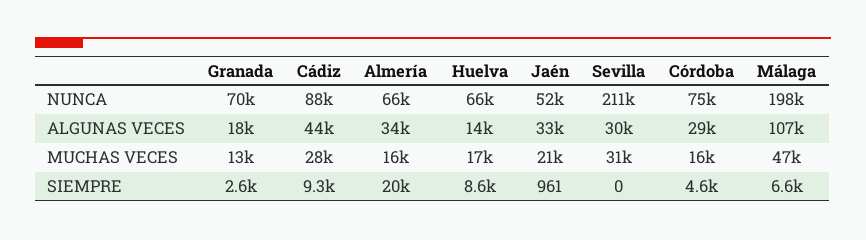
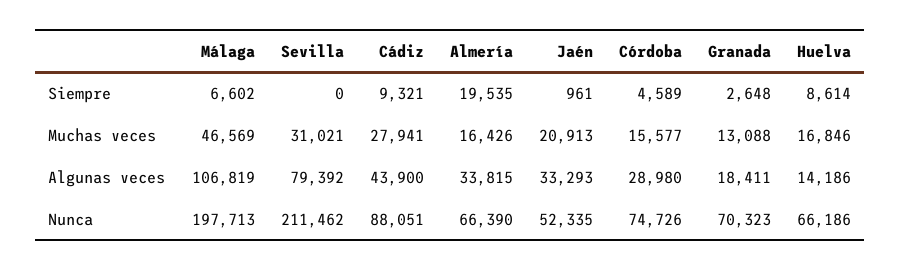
Sevilla, ALGUNAS VECES: 30000 -> 79392

